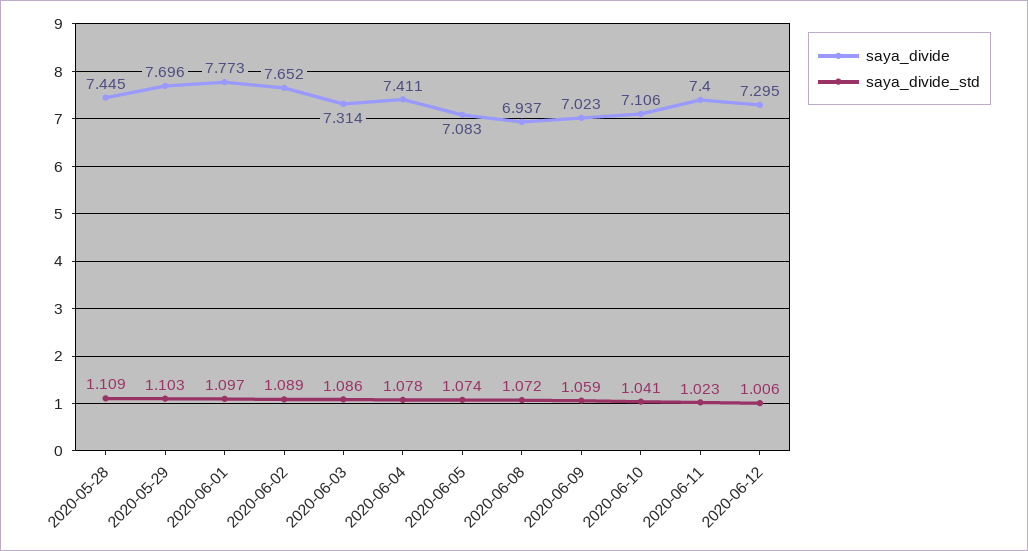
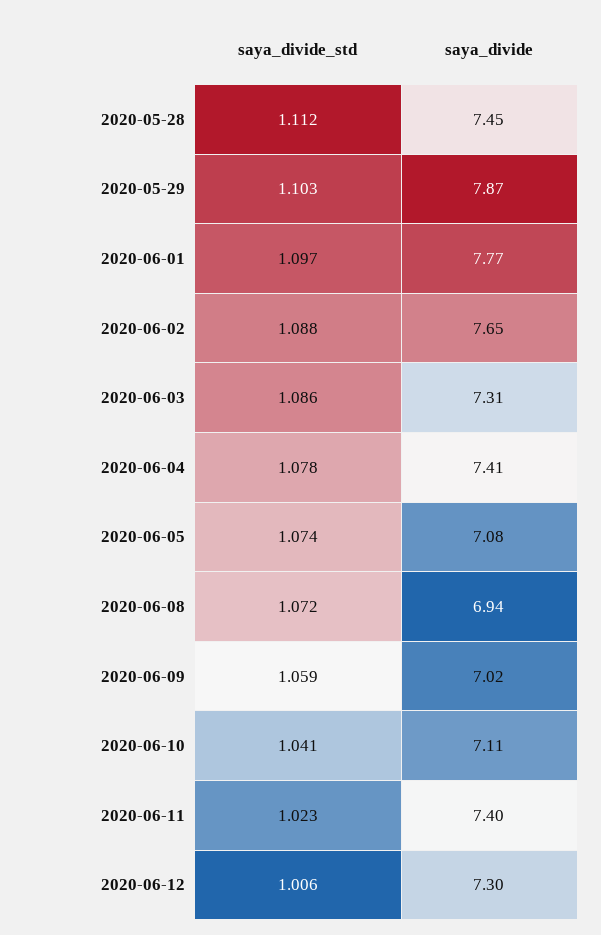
saya_divide_std, 2020-05-28: 1.109 -> 1.112
saya_divide, 2020-05-29: 7.696 -> 7.87
saya_divide_std, 2020-06-02: 1.089 -> 1.088

